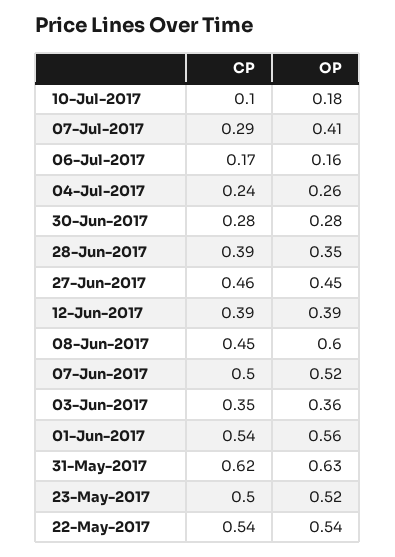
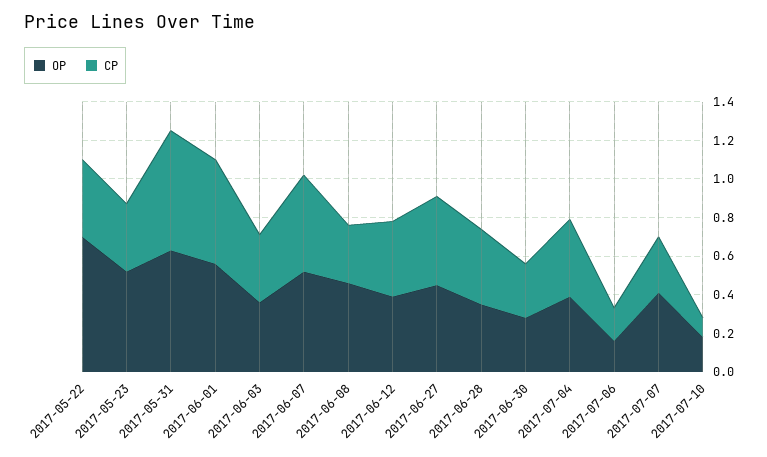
CP, 04-Jul-2017: 0.24 -> 0.4
OP, 04-Jul-2017: 0.26 -> 0.4
CP, 08-Jun-2017: 0.45 -> 0.3
OP, 08-Jun-2017: 0.6 -> 0.45
CP, 23-May-2017: 0.5 -> 0.35
CP, 22-May-2017: 0.54 -> 0.4
OP, 22-May-2017: 0.54 -> 0.7

